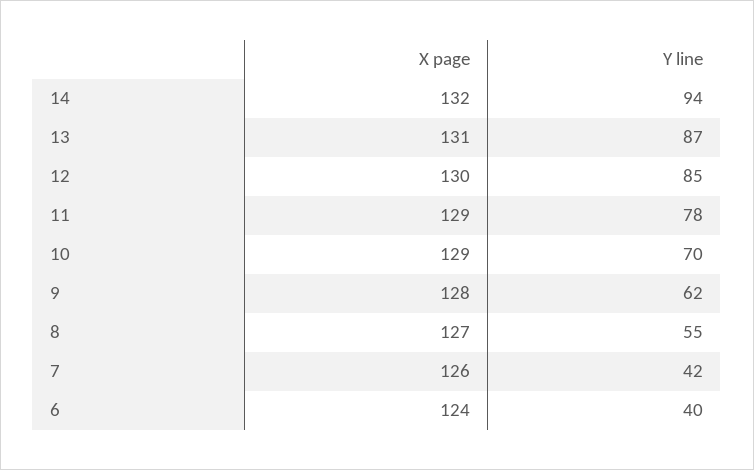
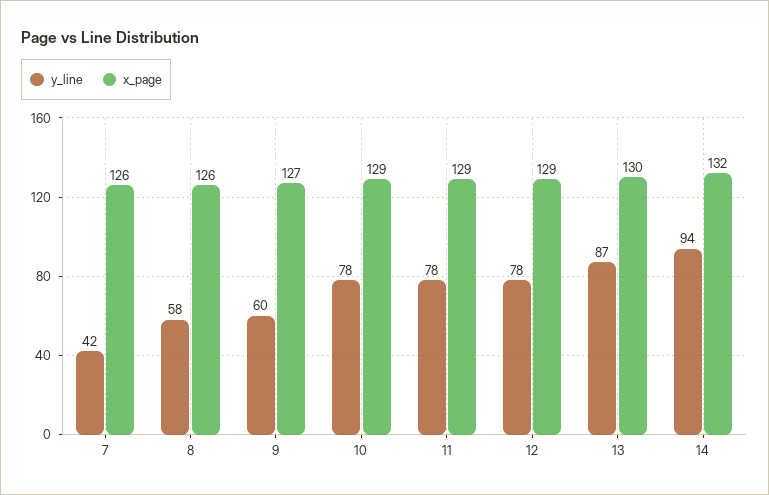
X page, 13: 131 -> 130
X page, 12: 130 -> 129
Y line, 12: 85 -> 78
Y line, 10: 70 -> 78
X page, 9: 128 -> 127
Y line, 9: 62 -> 60
X page, 8: 127 -> 126
Y line, 8: 55 -> 58
X page, 6: 124 -> none
Y line, 6: 40 -> none

